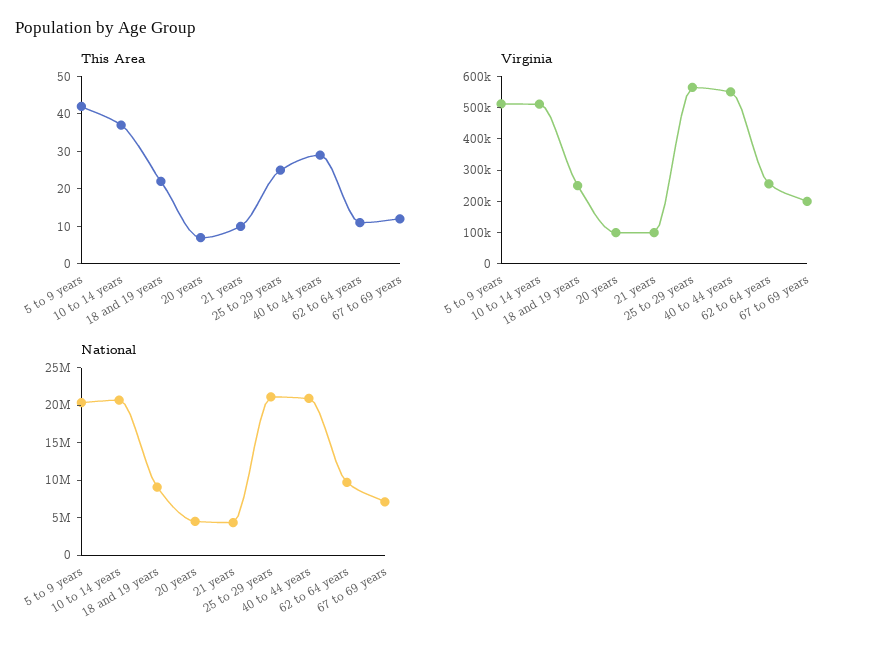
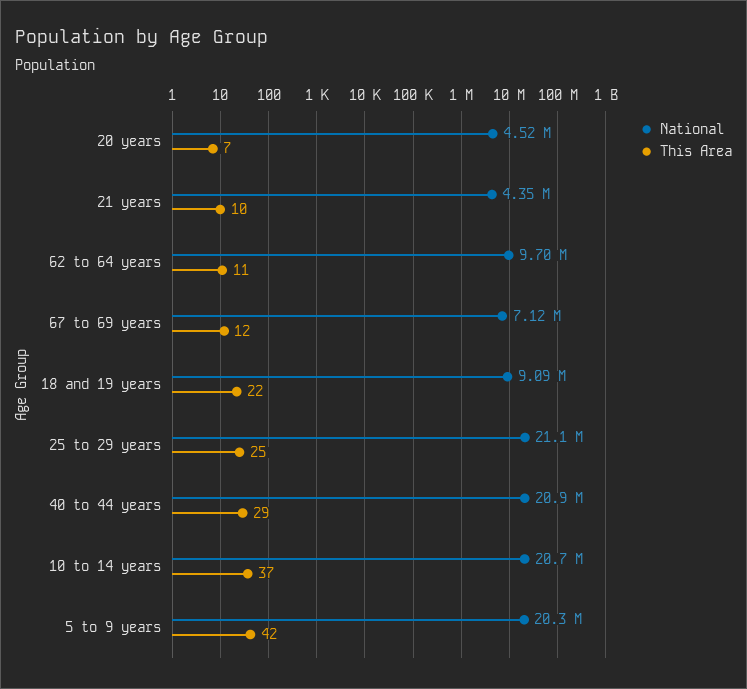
Virginia, 5 to 9 years: 500000 -> none
Virginia, 10 to 14 years: 500000 -> none
Virginia, 18 and 19 years: 250000 -> none
Virginia, 20 years: 100000 -> none
Virginia, 21 years: 100000 -> none
Virginia, 25 to 29 years: 550000 -> none
Virginia, 40 to 44 years: 550000 -> none
Virginia, 62 to 64 years: 250000 -> none
Virginia, 67 to 69 years: 200000 -> none

